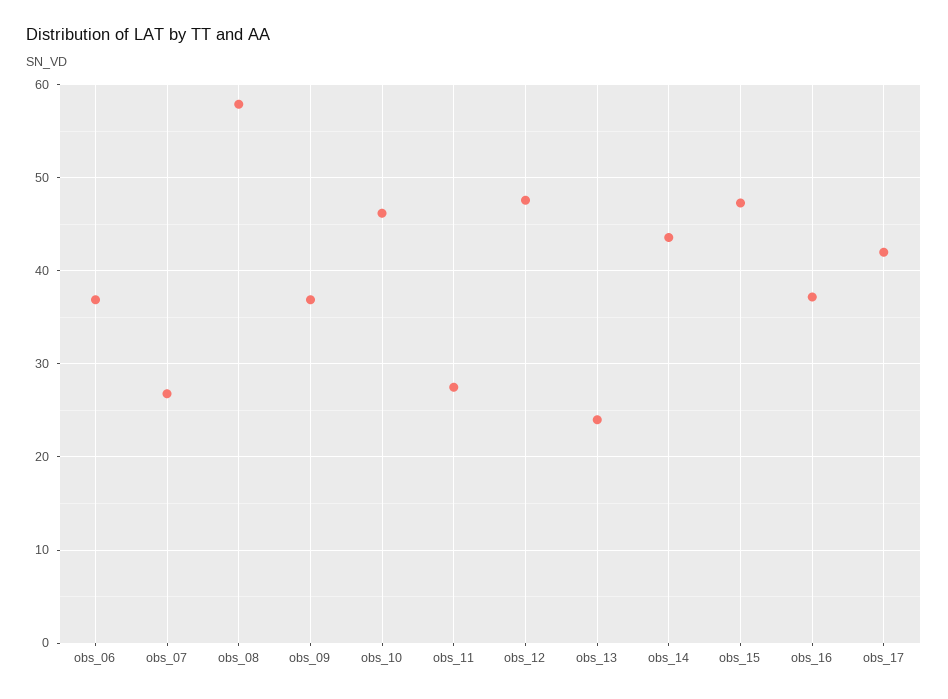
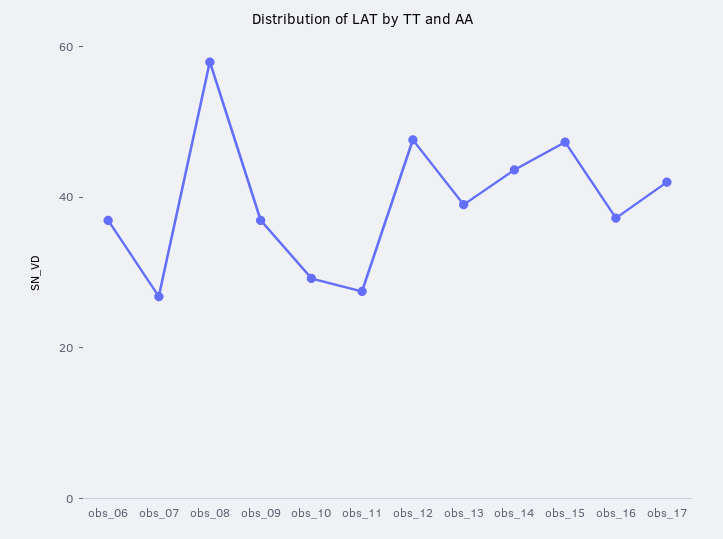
obs_10: 46 -> 30
obs_13: 24 -> 40

